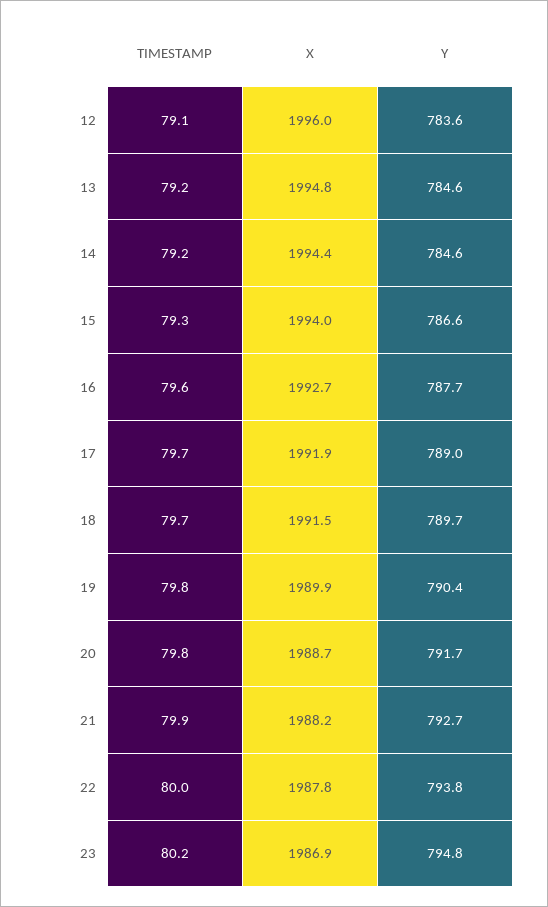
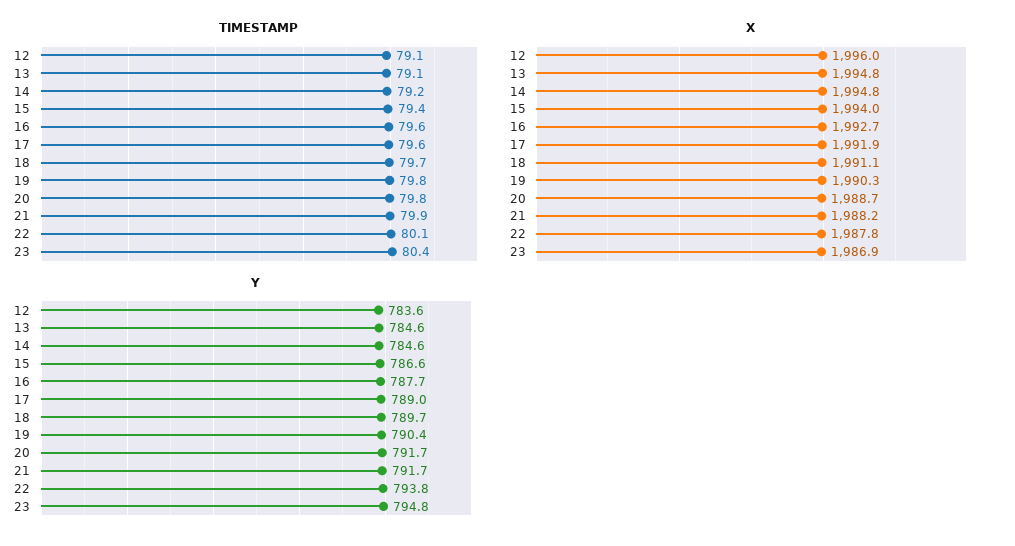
TIMESTAMP, 13: 79.2 -> 79.1
X, 14: 1994.4 -> 1994.8
TIMESTAMP, 15: 79.3 -> 79.4
TIMESTAMP, 17: 79.7 -> 79.6
X, 18: 1991.5 -> 1991.1
X, 19: 1989.9 -> 1990.3
Y, 21: 792.7 -> 791.7
TIMESTAMP, 22: 80 -> 80.1
TIMESTAMP, 23: 80.2 -> 80.4

